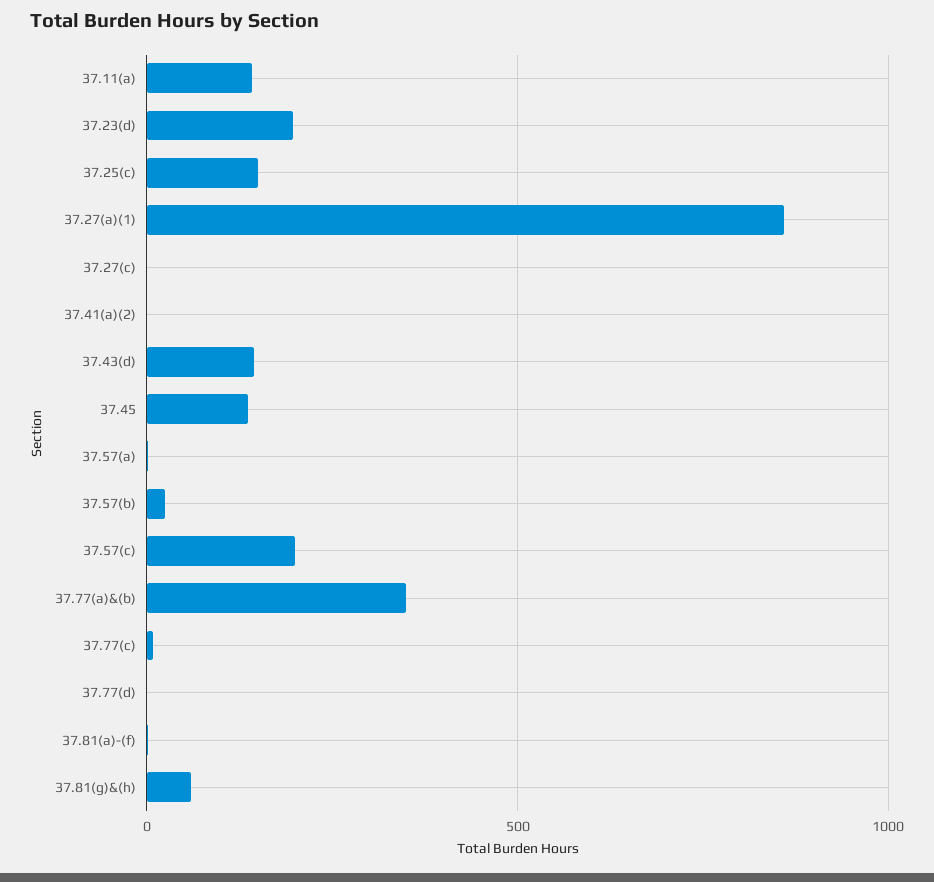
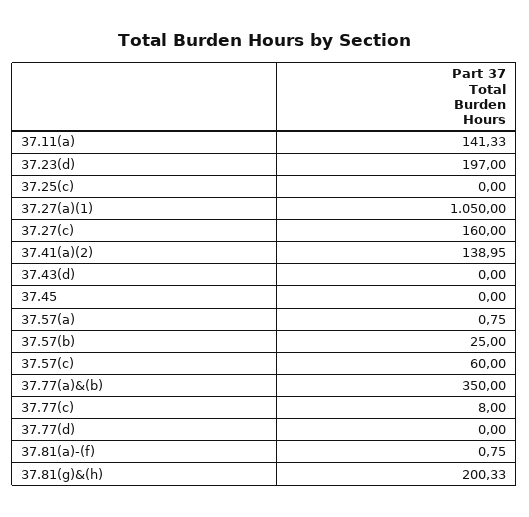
37.25(c): 150 -> 0
37.27(a)(1): 850 -> 1050
37.27(c): 0 -> 160
37.41(a)(2): 0 -> 138.95
37.43(d): 150 -> 0
37.45: 150 -> 0
37.57(c): 200 -> 60
37.81(g)&(h): 50 -> 200.33

